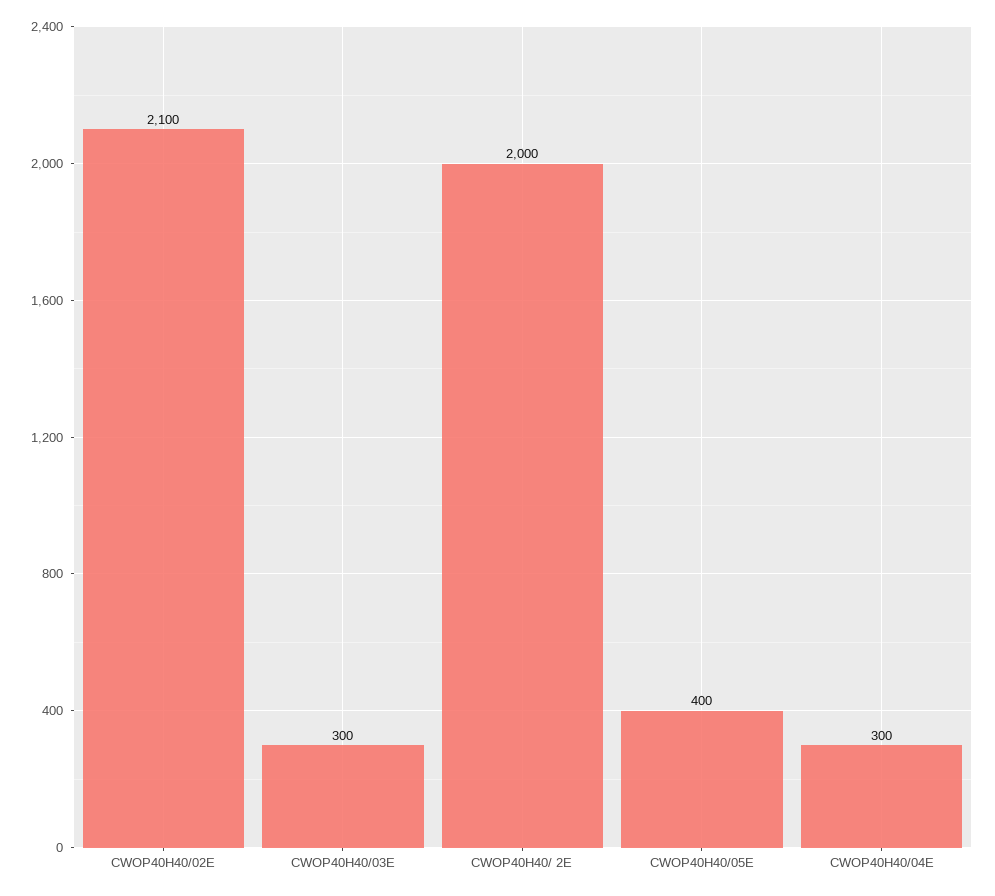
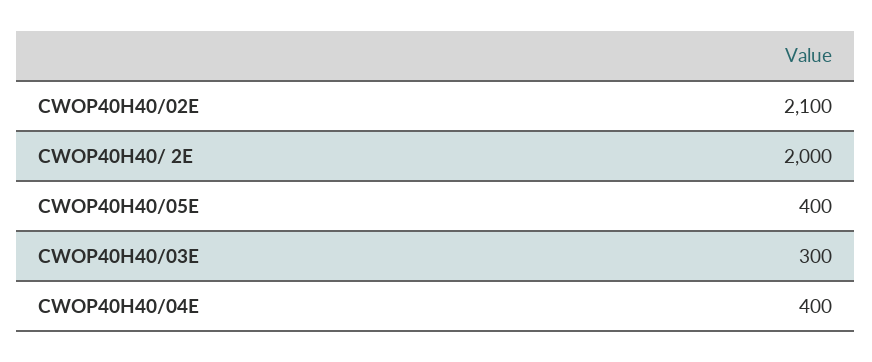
CWOP40H40/04E: 300 -> 400

